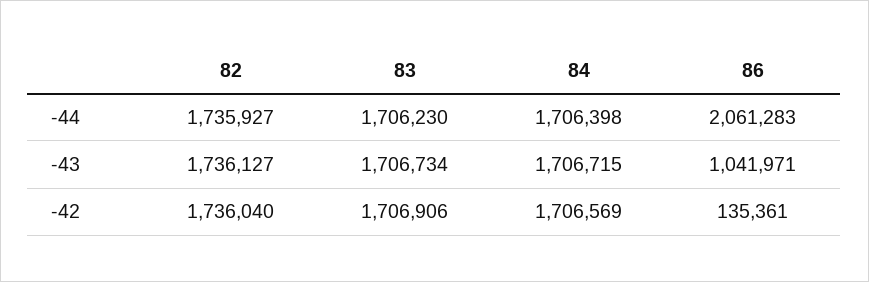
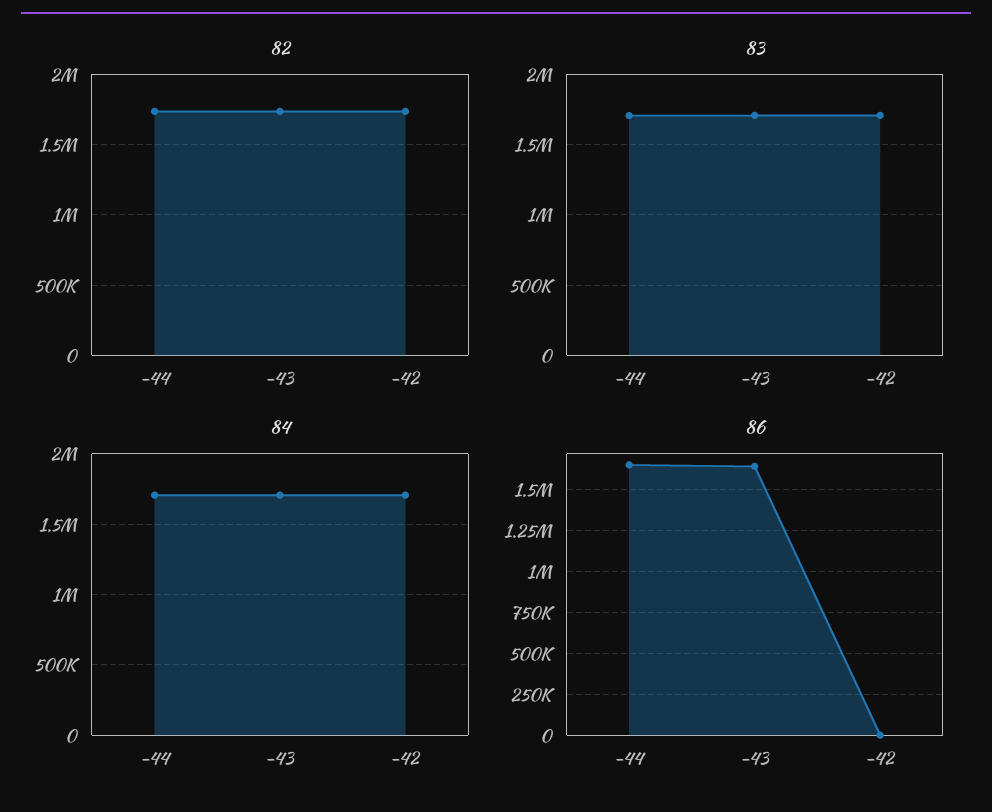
86, -44: 2061283 -> 1650000
86, -43: 1041971 -> 1650000
86, -42: 135361 -> 0

